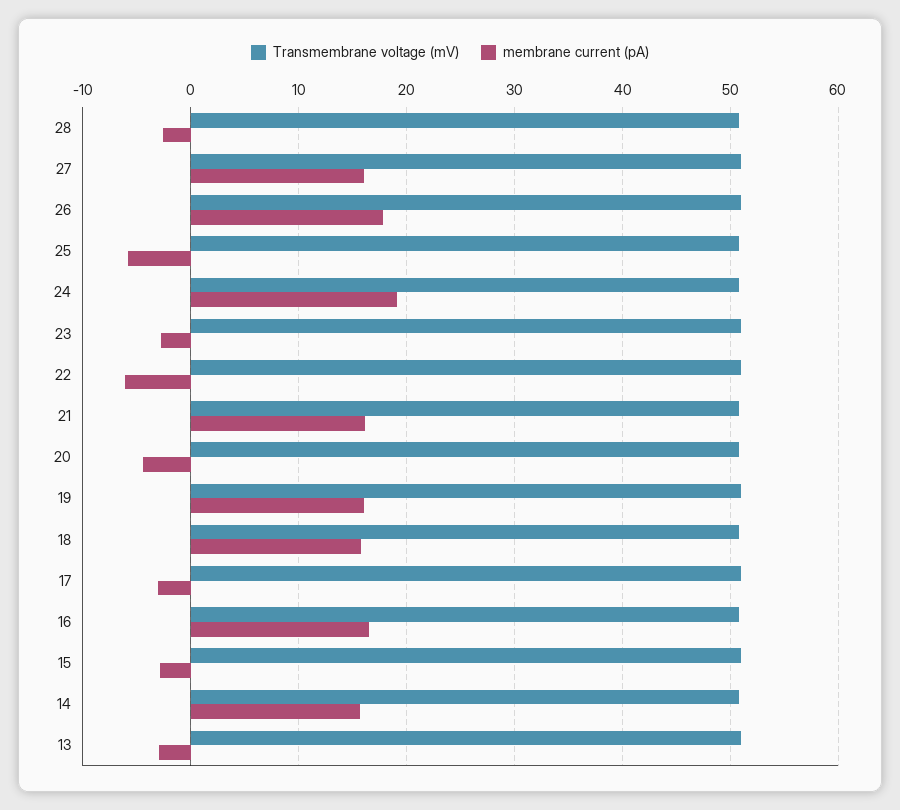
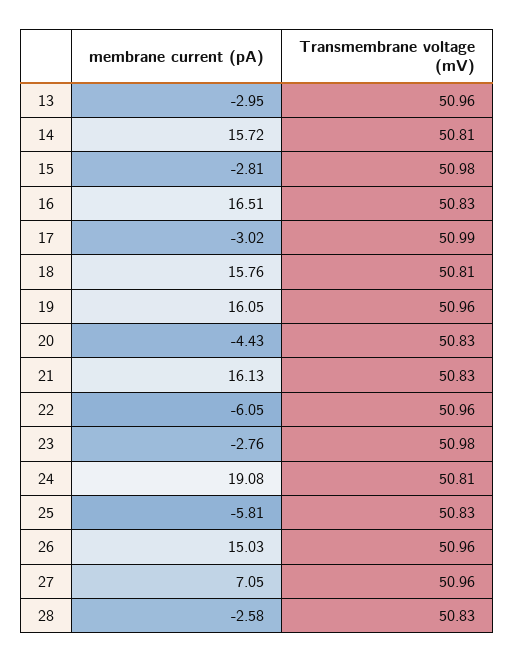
membrane current (pA), 27: 16 -> 7.05
membrane current (pA), 26: 18 -> 15.03

